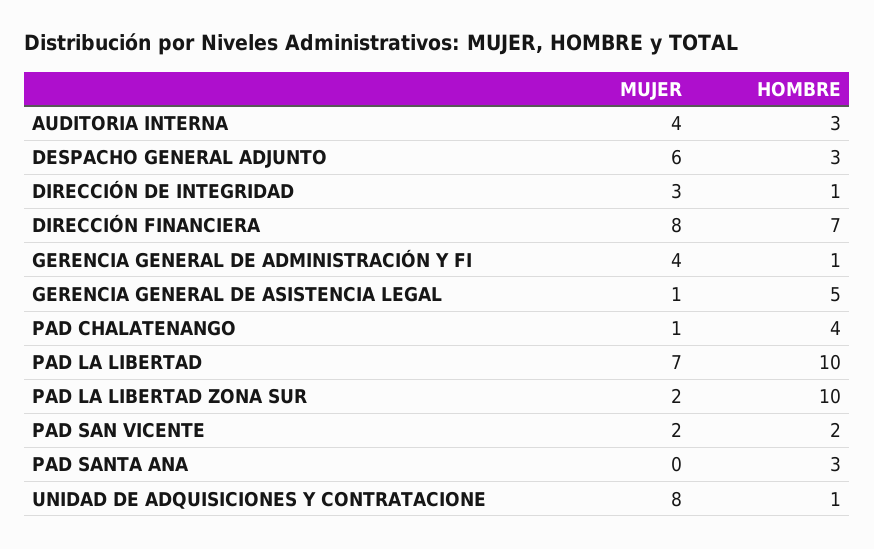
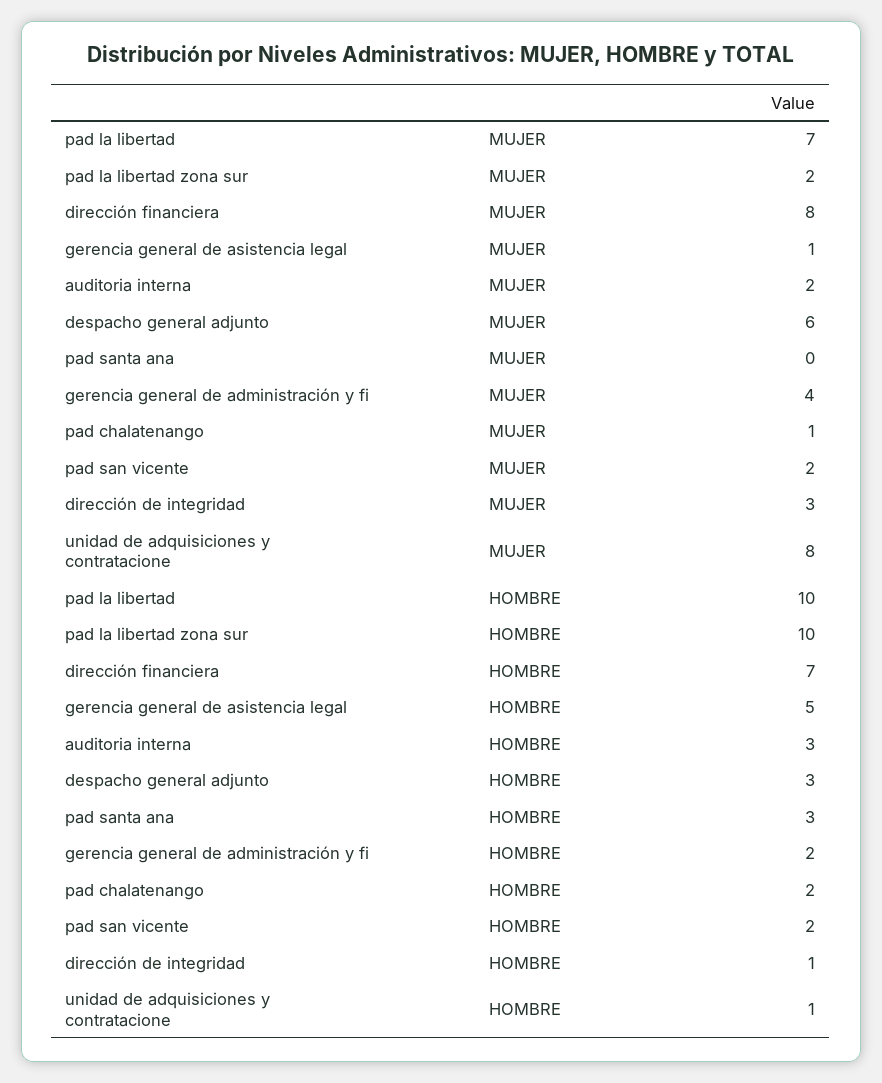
MUJER, AUDITORIA INTERNA: 4 -> 2
HOMBRE, GERENCIA GENERAL DE ADMINISTRACIÓN Y FI: 1 -> 2
HOMBRE, PAD CHALATENANGO: 4 -> 2

